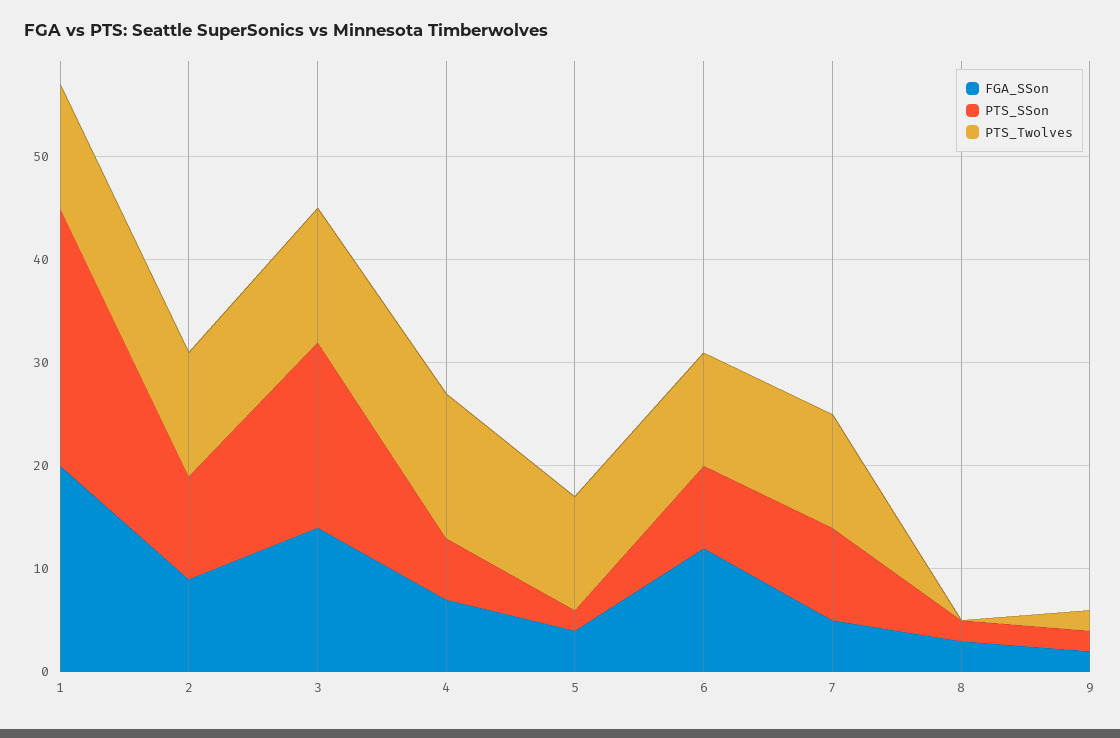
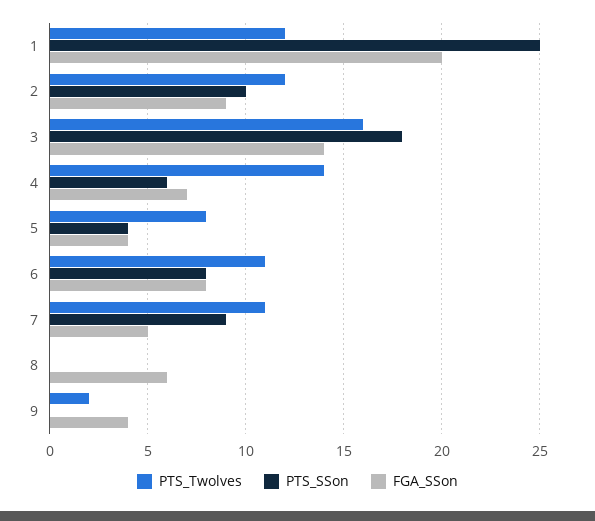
PTS_Twolves, 3: 13 -> 16
PTS_SSon, 5: 2 -> 4
PTS_Twolves, 5: 11 -> 8
FGA_SSon, 6: 12 -> 8
FGA_SSon, 8: 3 -> 6
PTS_SSon, 8: 2 -> 0
FGA_SSon, 9: 2 -> 4
PTS_SSon, 9: 2 -> 0

